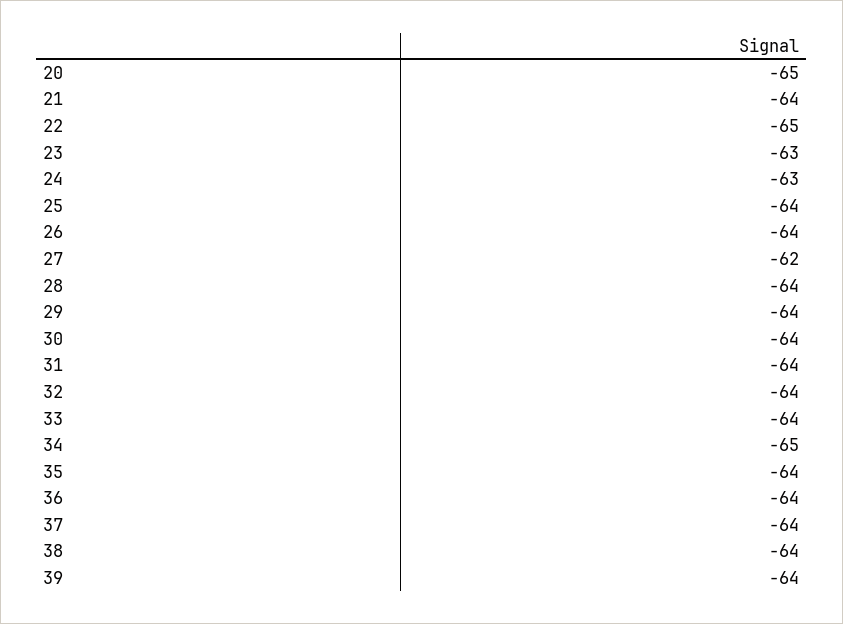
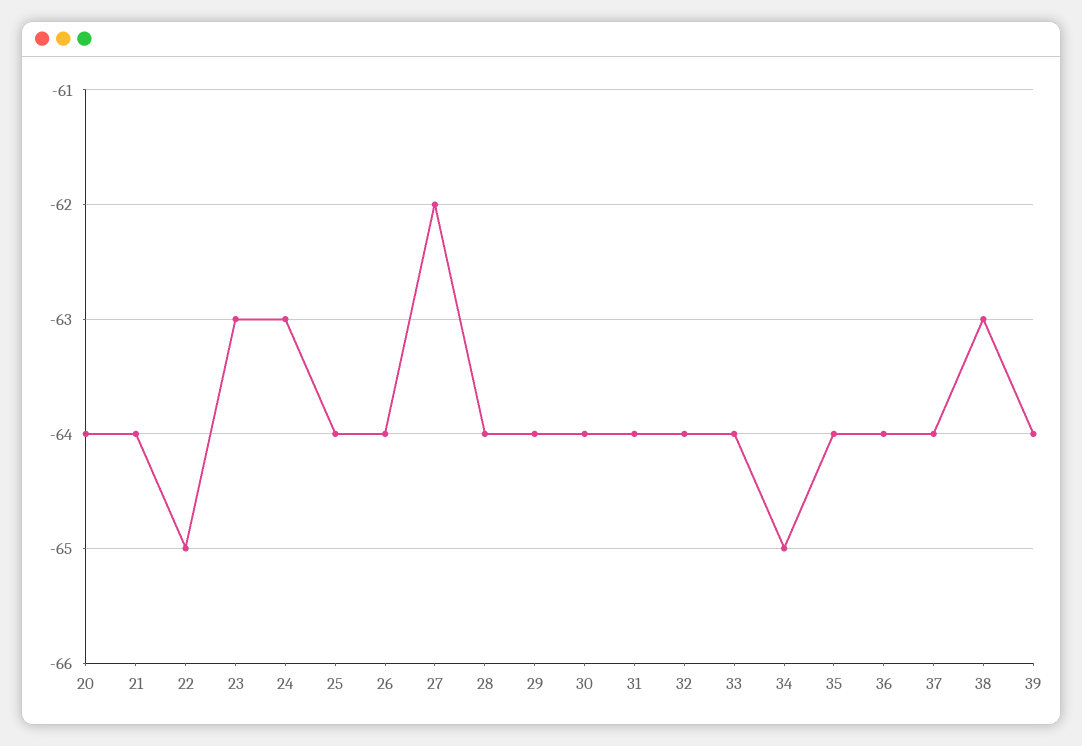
20: -65 -> -64
38: -64 -> -63

